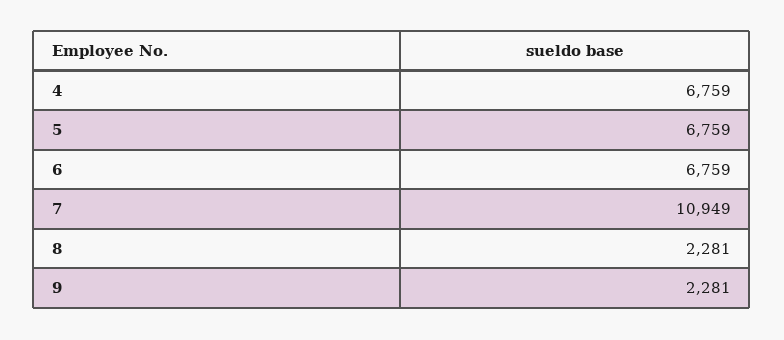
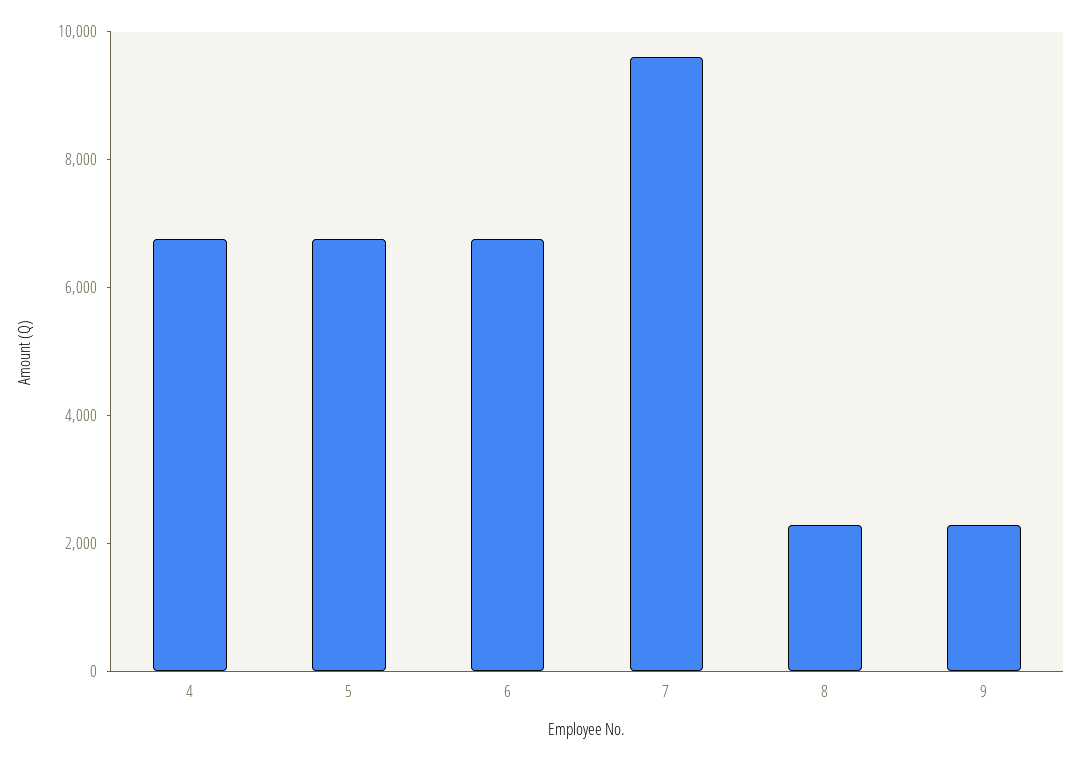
7: 10949 -> 9500

